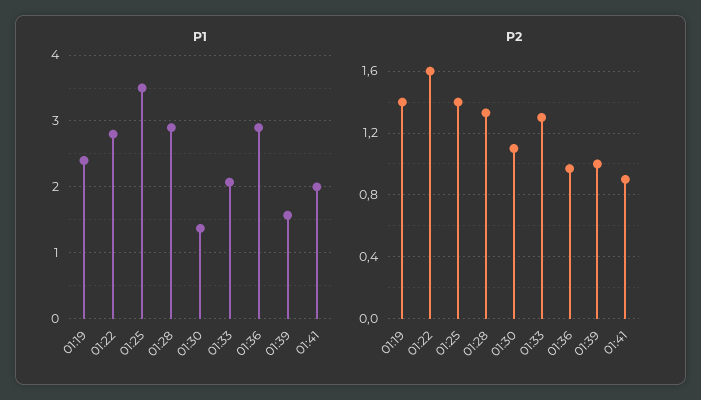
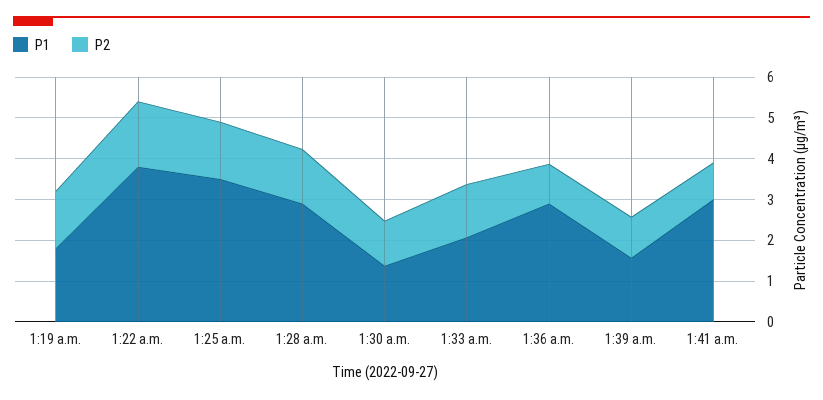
P1, 01:19: 2.4 -> 1.8
P1, 01:22: 2.8 -> 3.8
P1, 01:41: 2 -> 3

